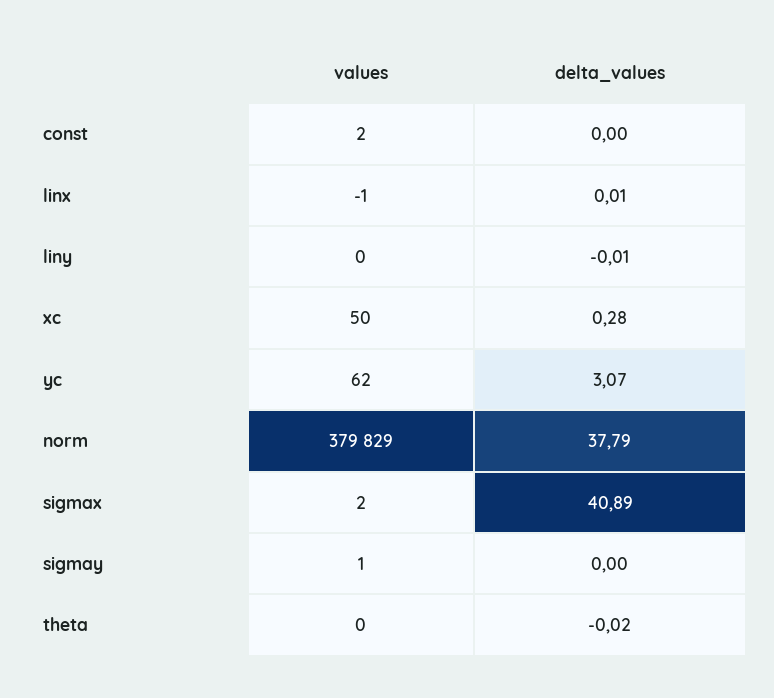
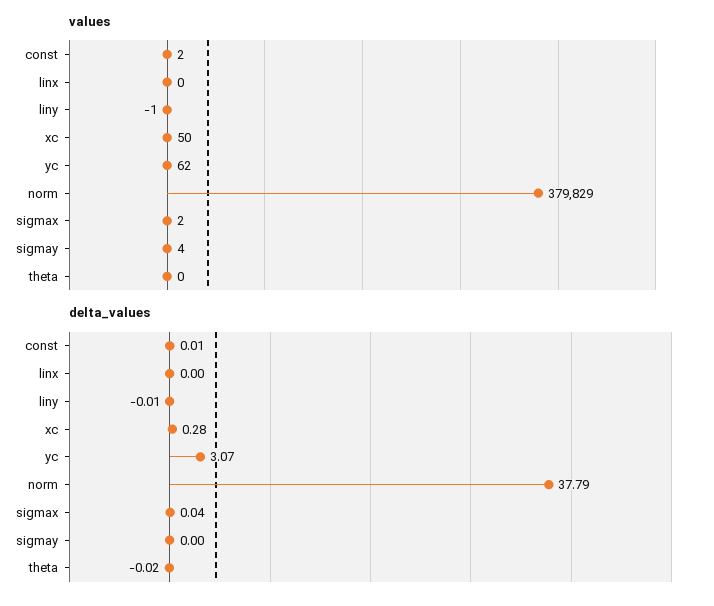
delta_values, const: 0 -> 0.01
values, linx: -1 -> 0
delta_values, linx: 0.01 -> 0
values, liny: 0 -> -1
delta_values, sigmax: 40.89 -> 0.04
values, sigmay: 1 -> 4

